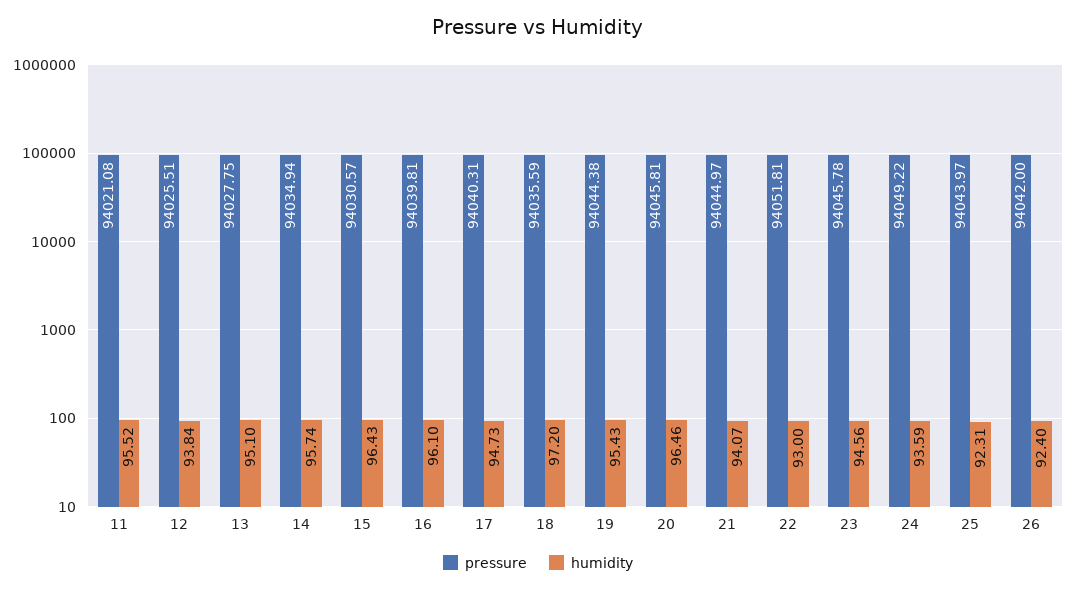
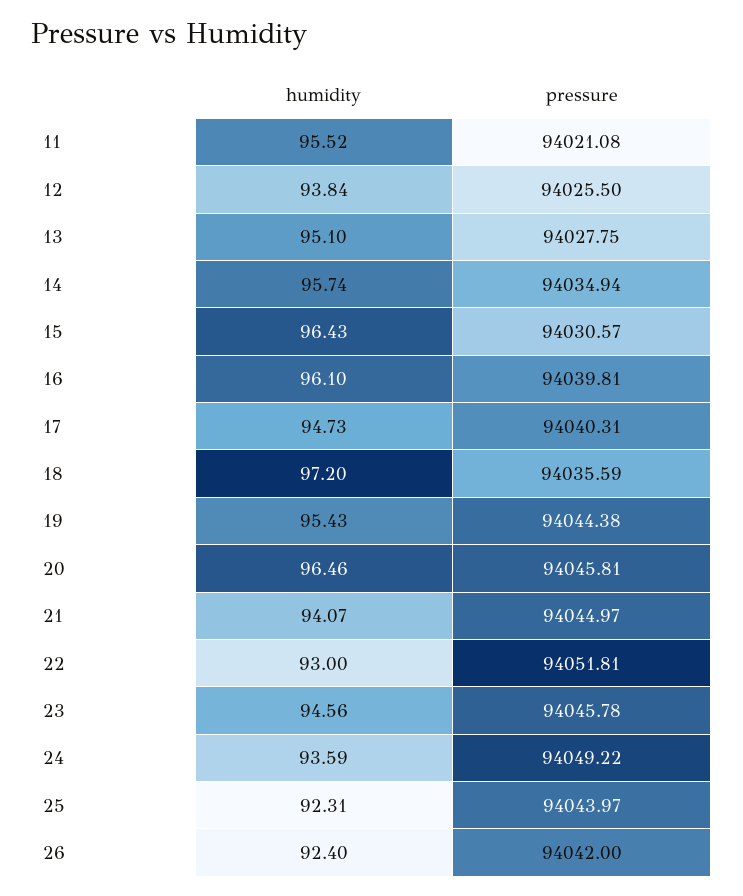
pressure, 12: 94025.51 -> 94025.5

